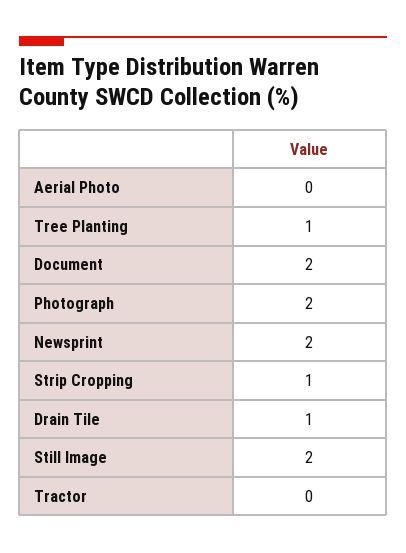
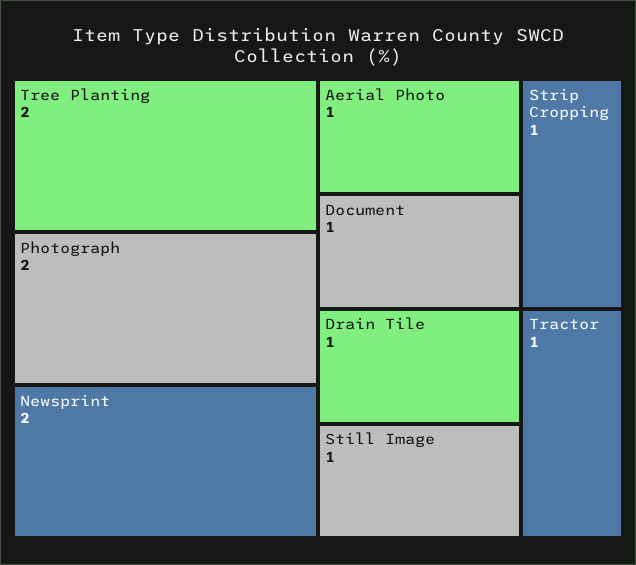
Aerial Photo: 0 -> 1
Tree Planting: 1 -> 2
Document: 2 -> 1
Still Image: 2 -> 1
Tractor: 0 -> 1

